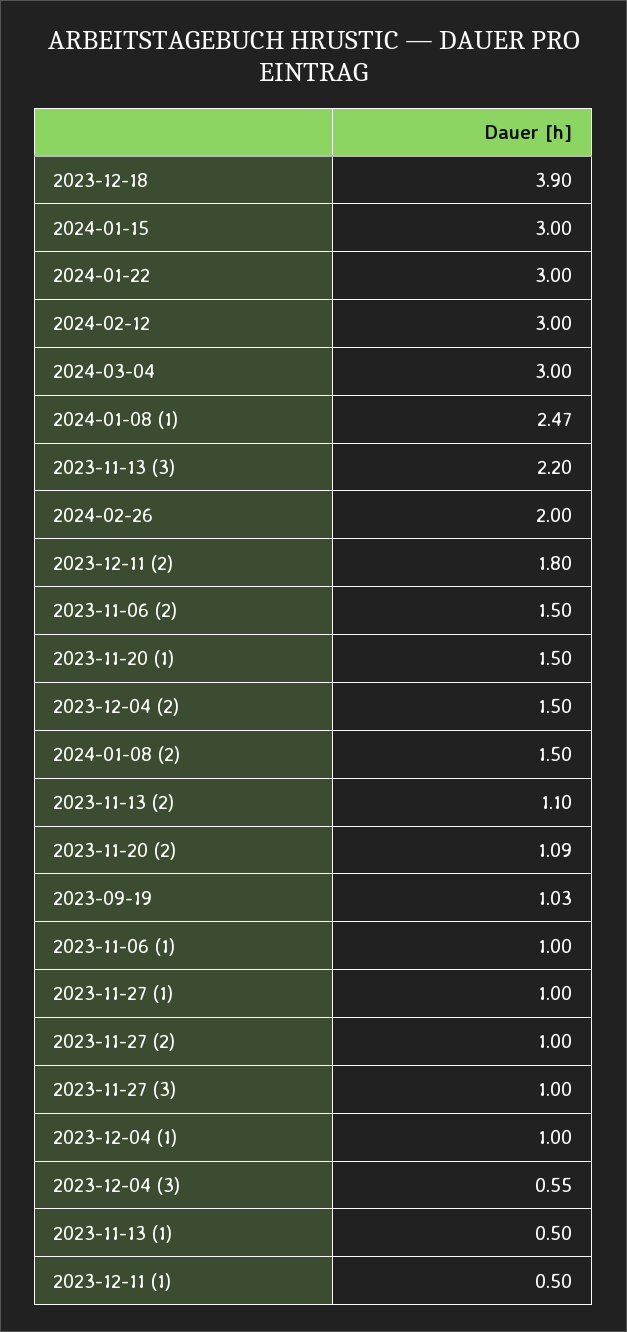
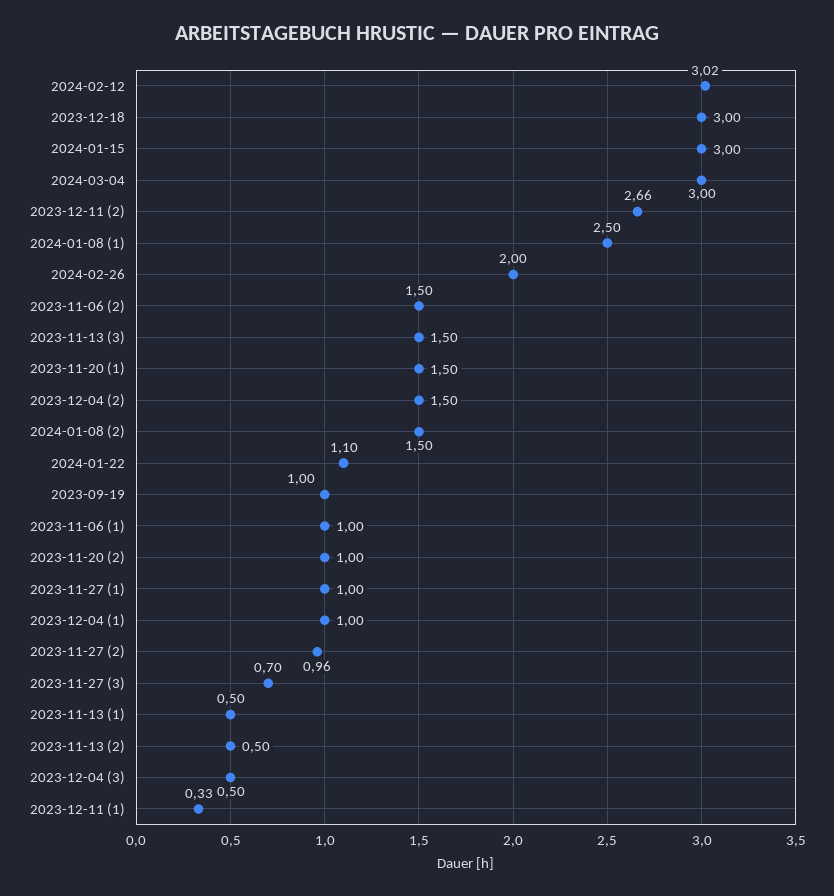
2023-12-18: 3.9 -> 3
2024-01-22: 3 -> 1.1
2024-02-12: 3 -> 3.02
2024-01-08 (1): 2.47 -> 2.5
2023-11-13 (3): 2.2 -> 1.5
2023-12-11 (2): 1.8 -> 2.66
2023-11-13 (2): 1.1 -> 0.5
2023-11-20 (2): 1.09 -> 1
2023-09-19: 1.03 -> 1
2023-11-27 (2): 1 -> 0.96
2023-11-27 (3): 1 -> 0.7
2023-12-04 (3): 0.55 -> 0.5
2023-12-11 (1): 0.5 -> 0.33

